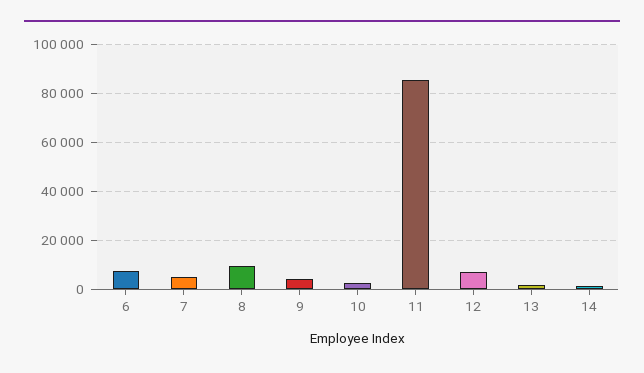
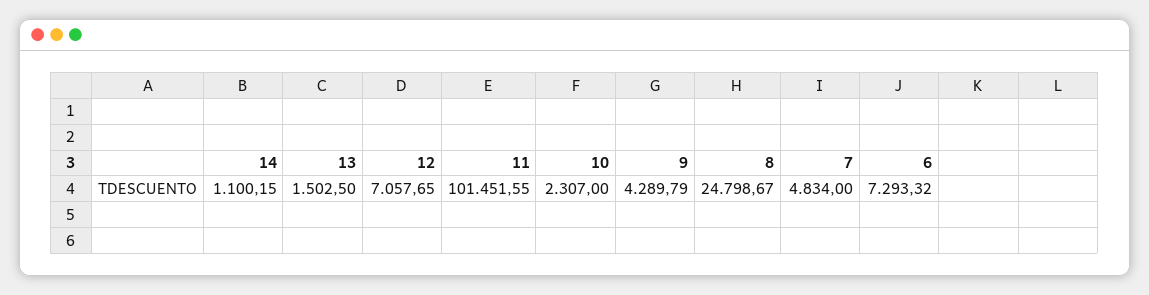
8: 10000 -> 24798.67
11: 85000 -> 101451.55

